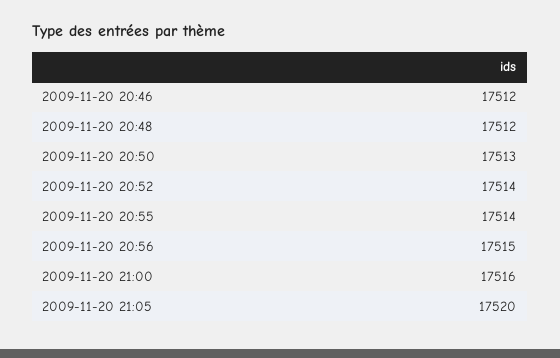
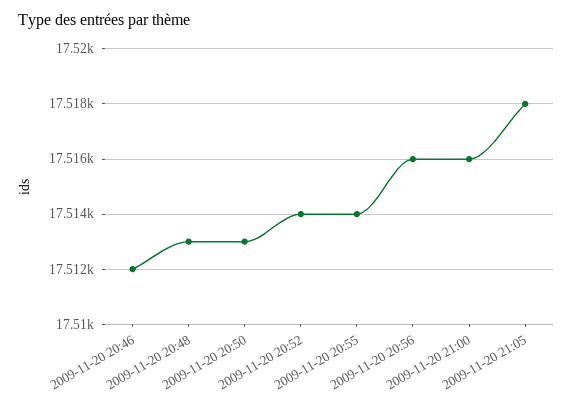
2009-11-20 20:48: 17512 -> 17513
2009-11-20 20:56: 17515 -> 17516
2009-11-20 21:05: 17520 -> 17518

